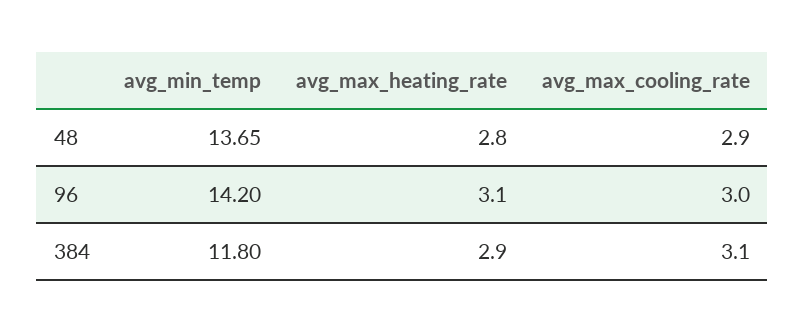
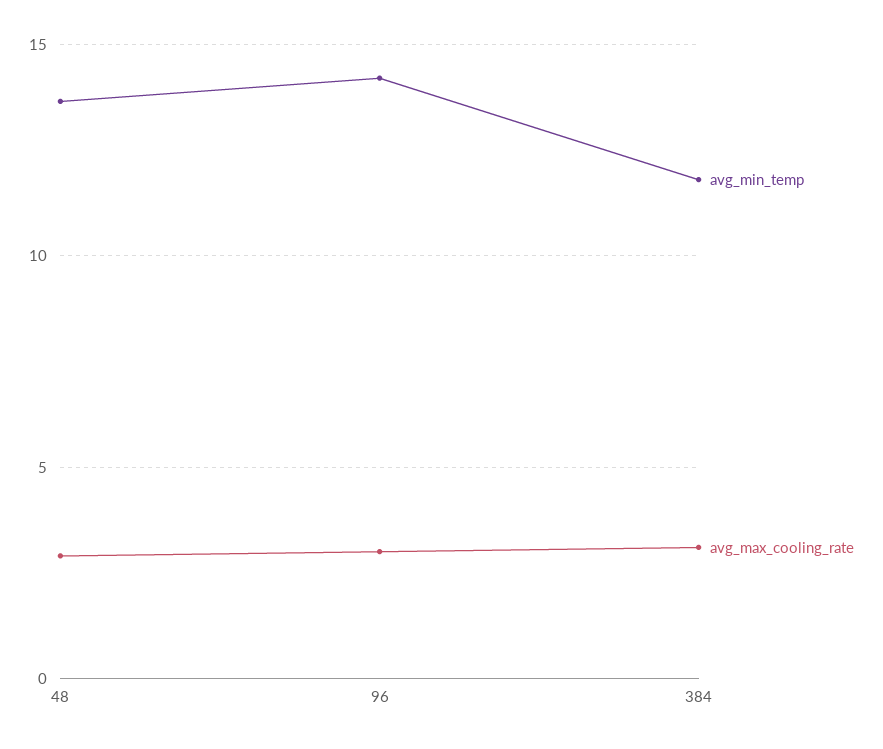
avg_max_heating_rate, 48: 2.8 -> none
avg_max_heating_rate, 96: 3.1 -> none
avg_max_heating_rate, 384: 2.9 -> none

